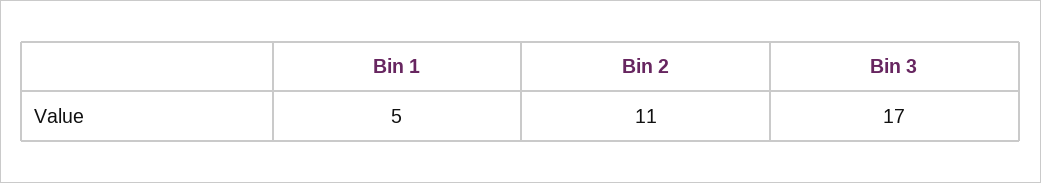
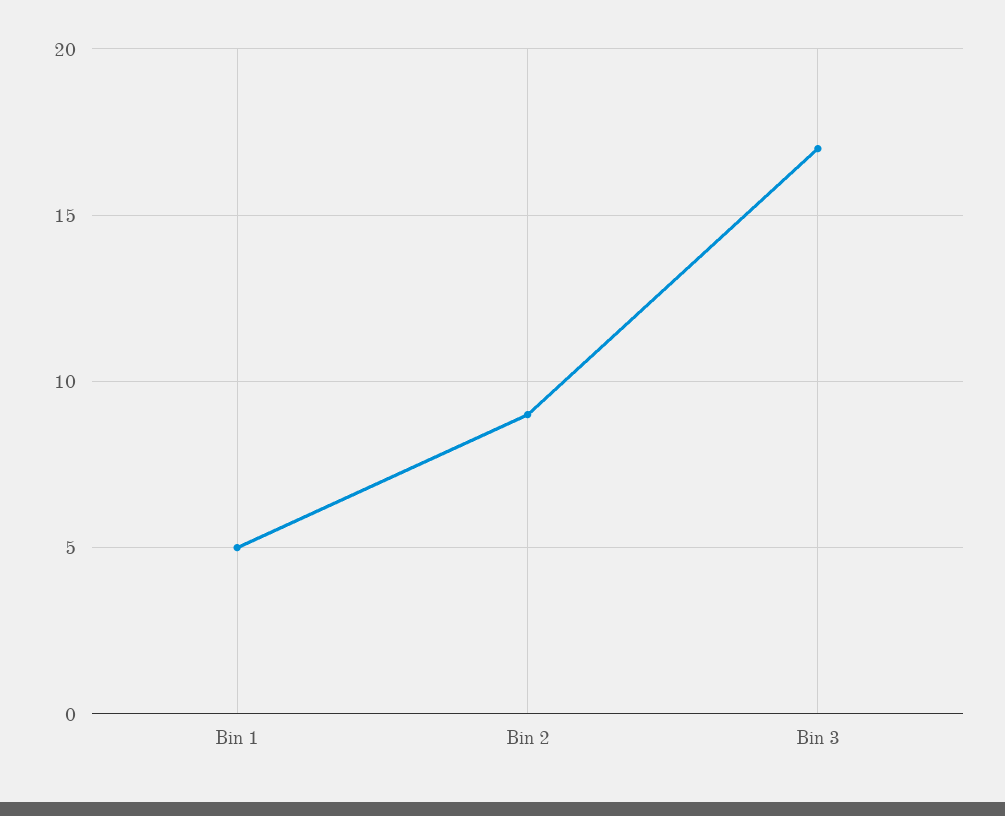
Bin 2: 11 -> 9

